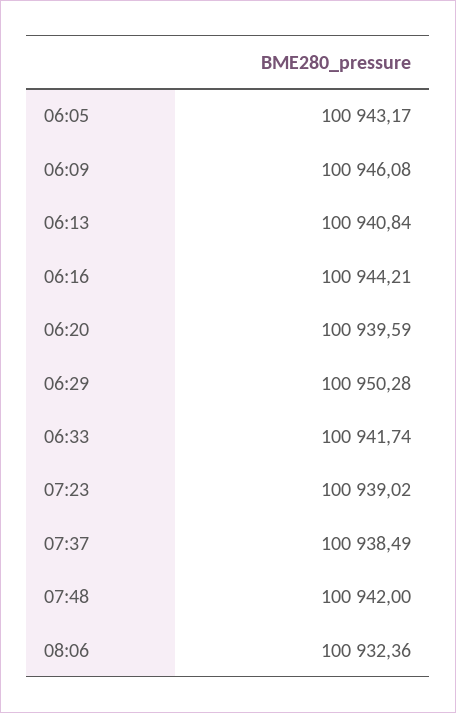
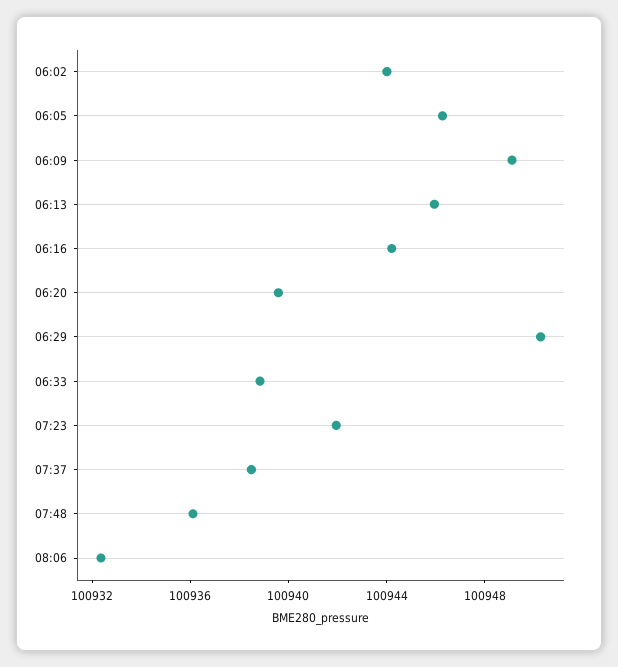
06:05: 100943.17 -> 100946
06:09: 100946.08 -> 100949
06:13: 100940.84 -> 100946
06:33: 100941.74 -> 100939
07:23: 100939.02 -> 100942
07:48: 100942 -> 100936
06:02: none -> 100944

